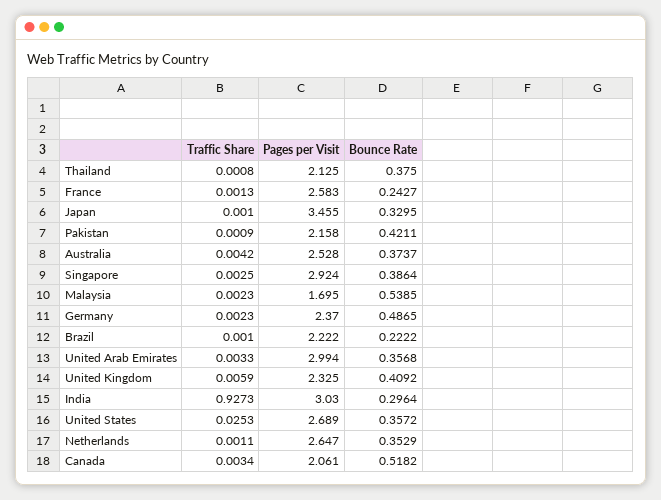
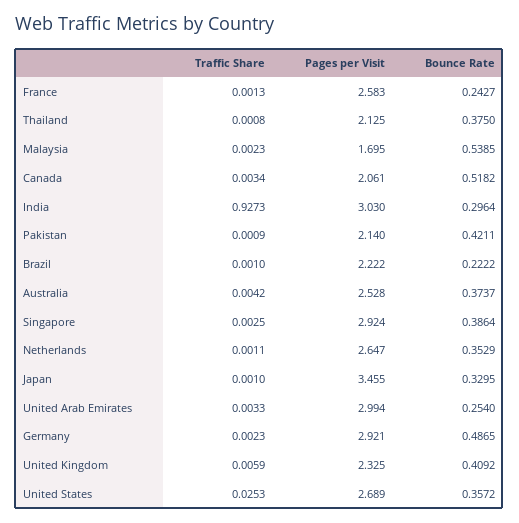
Pages per Visit, Pakistan: 2.158 -> 2.14
Pages per Visit, Germany: 2.37 -> 2.921
Bounce Rate, United Arab Emirates: 0.3568 -> 0.254

